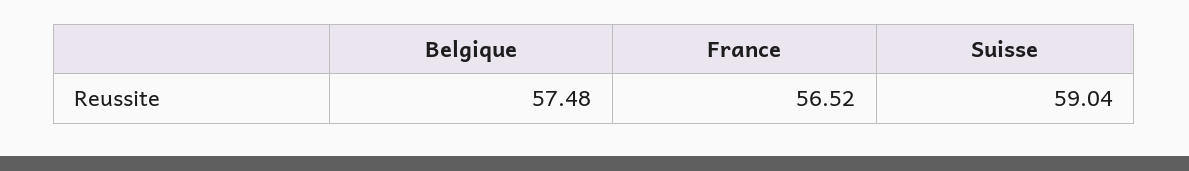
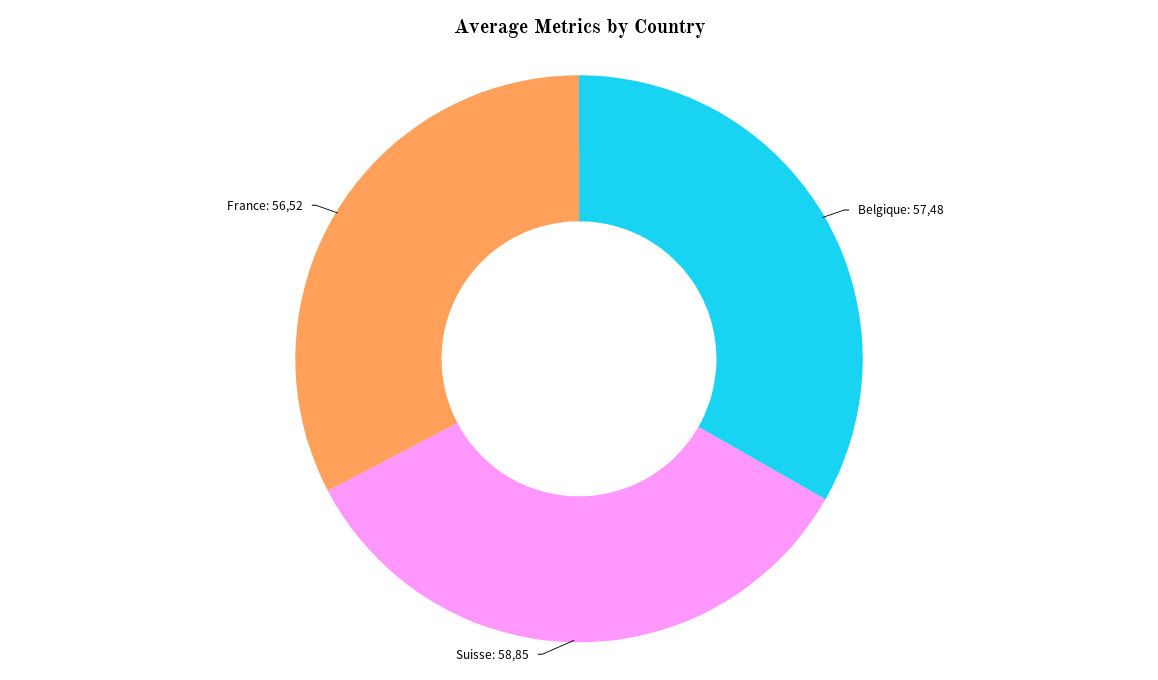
Suisse: 59.04 -> 58.85

